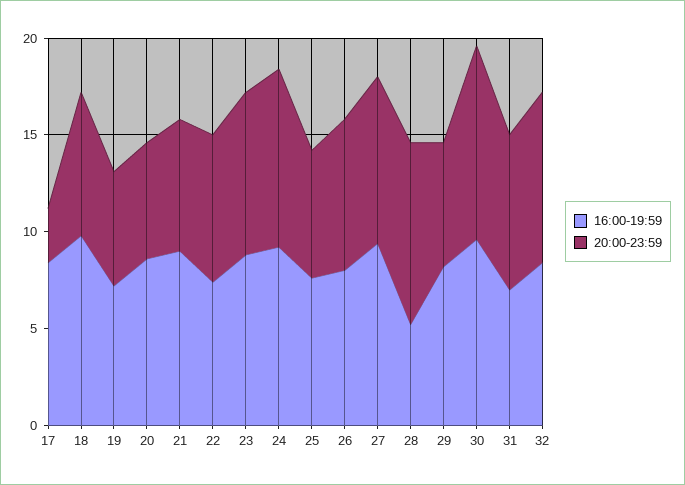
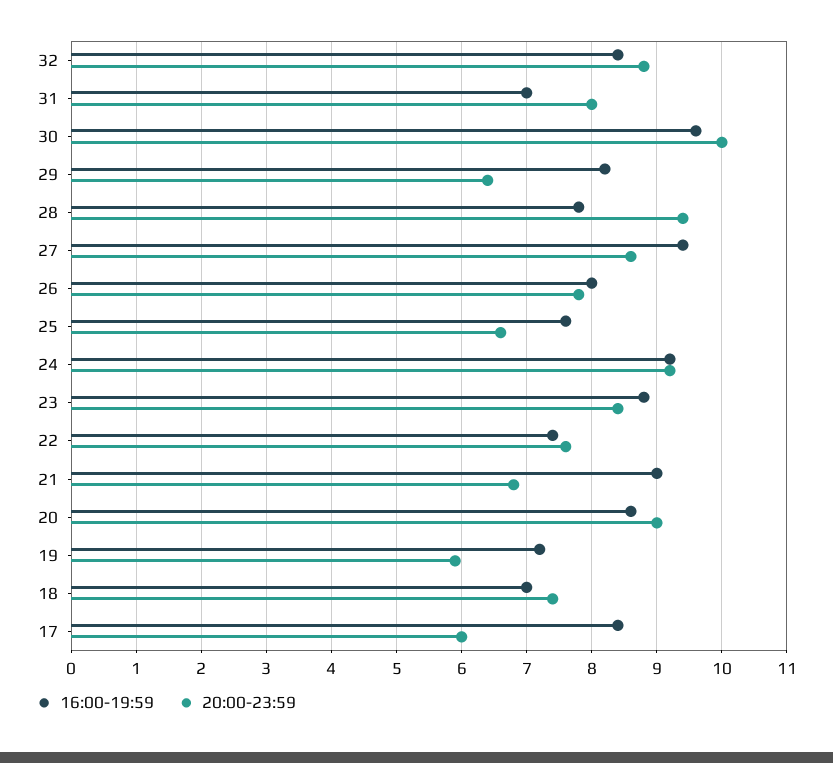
20:00-23:59, 17: 3 -> 6
16:00-19:59, 18: 10 -> 7
20:00-23:59, 20: 6 -> 9
16:00-19:59, 28: 5 -> 7.8

